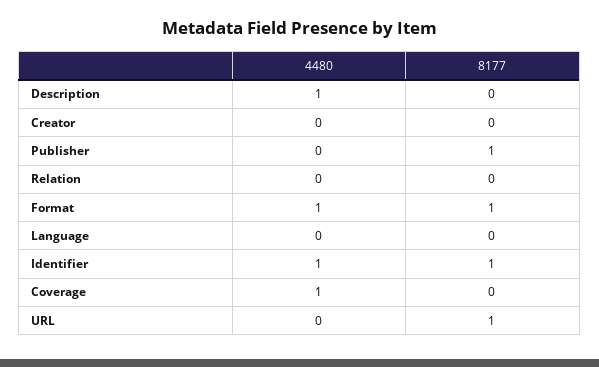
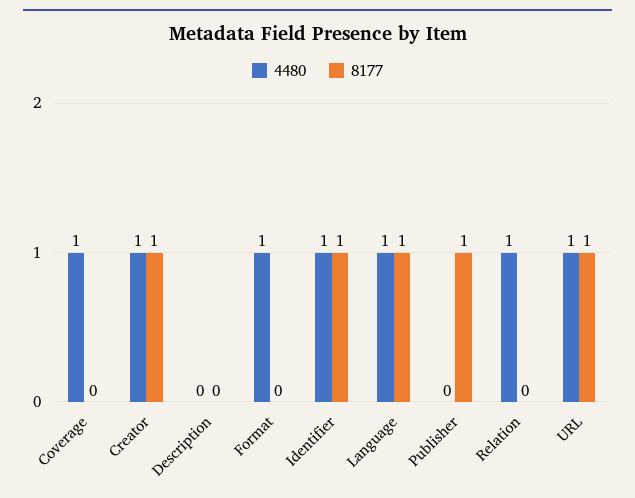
4480, Description: 1 -> 0
4480, Creator: 0 -> 1
8177, Creator: 0 -> 1
4480, Relation: 0 -> 1
8177, Format: 1 -> 0
4480, Language: 0 -> 1
8177, Language: 0 -> 1
4480, URL: 0 -> 1

